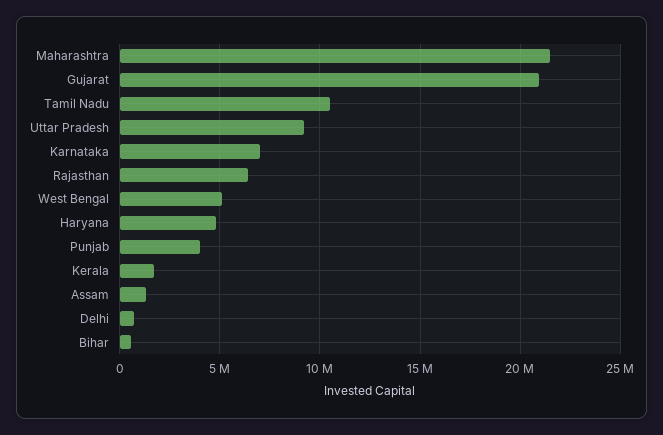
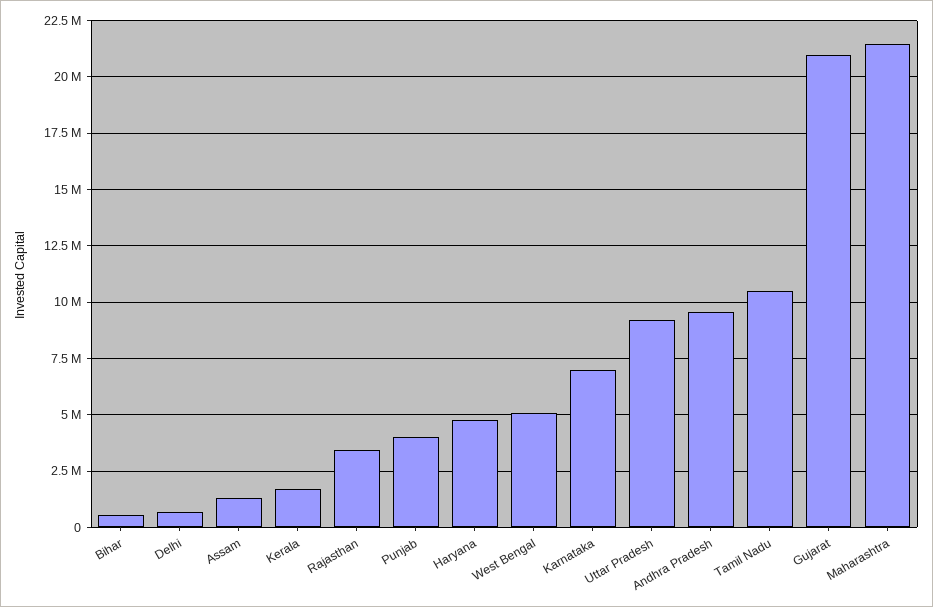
Rajasthan: 6500000 -> 3500000
Andhra Pradesh: none -> 9500000

